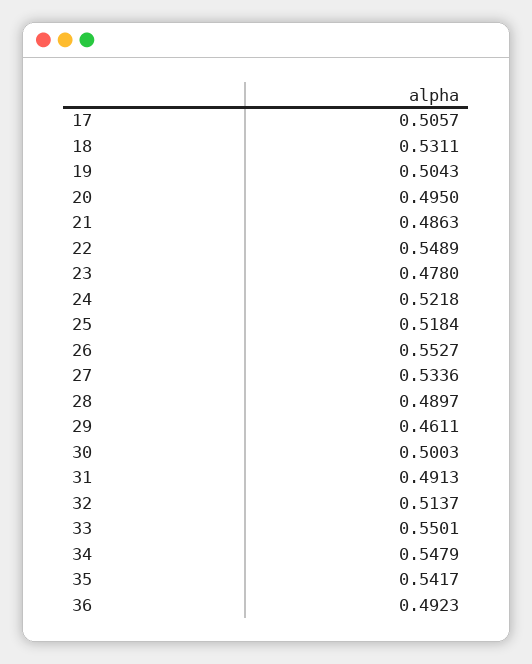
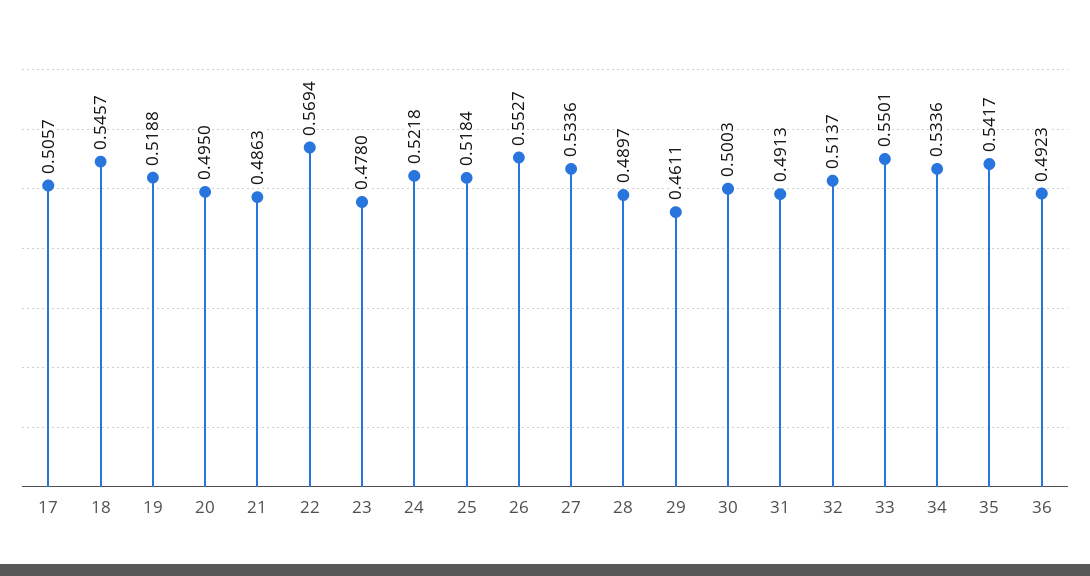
18: 0.5311 -> 0.5457
19: 0.5043 -> 0.5188
22: 0.5489 -> 0.5694
34: 0.5479 -> 0.5336

